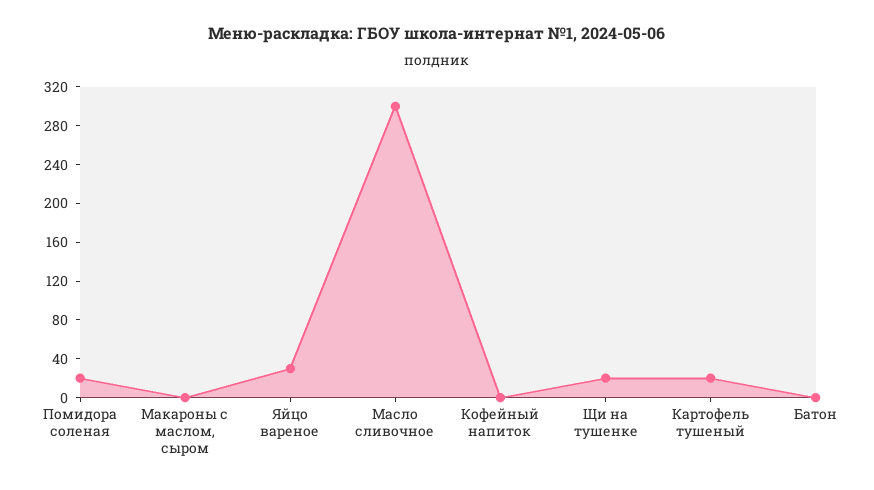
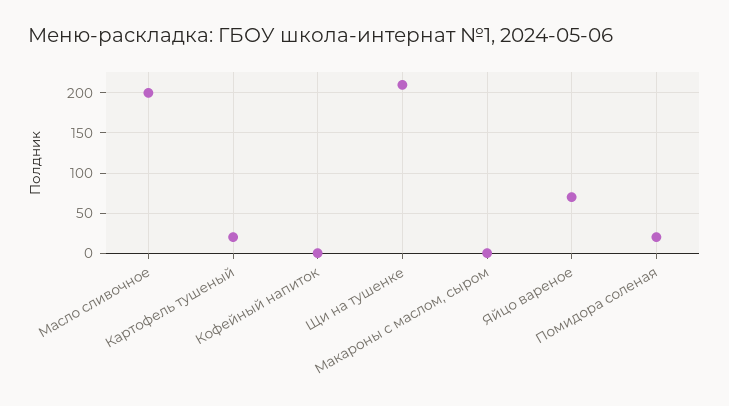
Яйцо вареное: 30 -> 70
Масло сливочное: 300 -> 200
Щи на тушенке: 20 -> 210
Батон: 0 -> none

